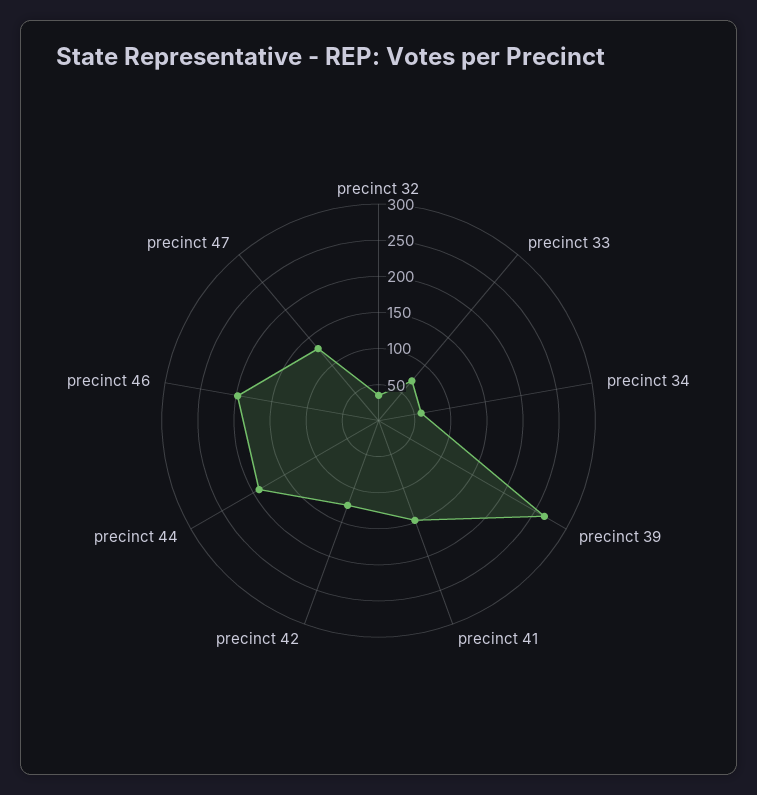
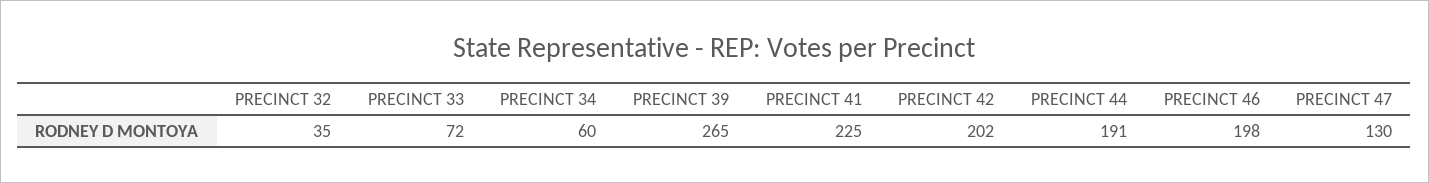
precinct 41: 150 -> 225
precinct 42: 125 -> 202

